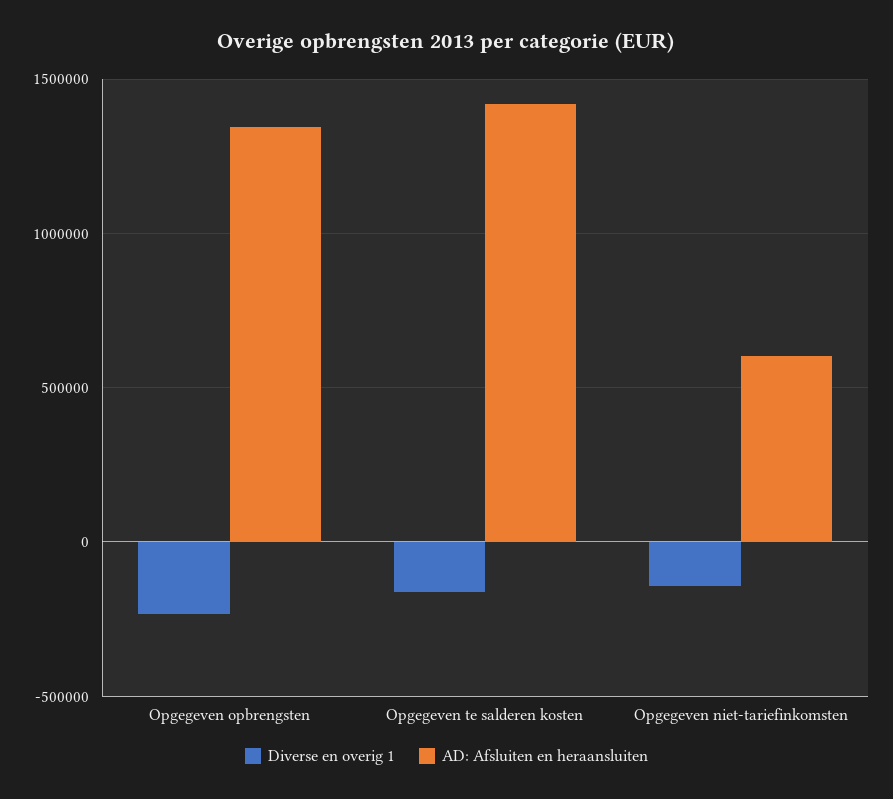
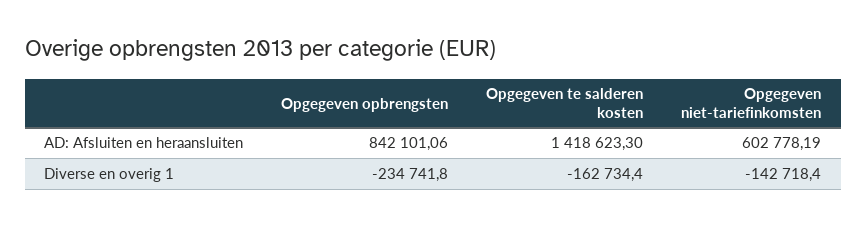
AD: Afsluiten en heraansluiten, Opgegeven opbrengsten: 1350000 -> 842101.06

